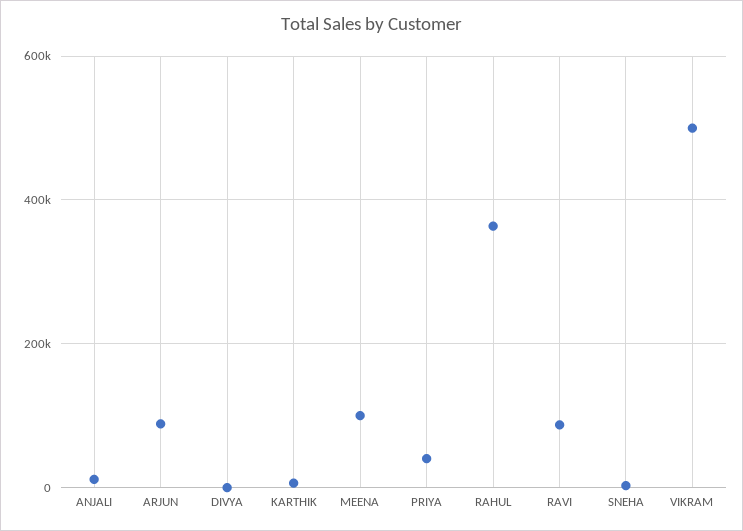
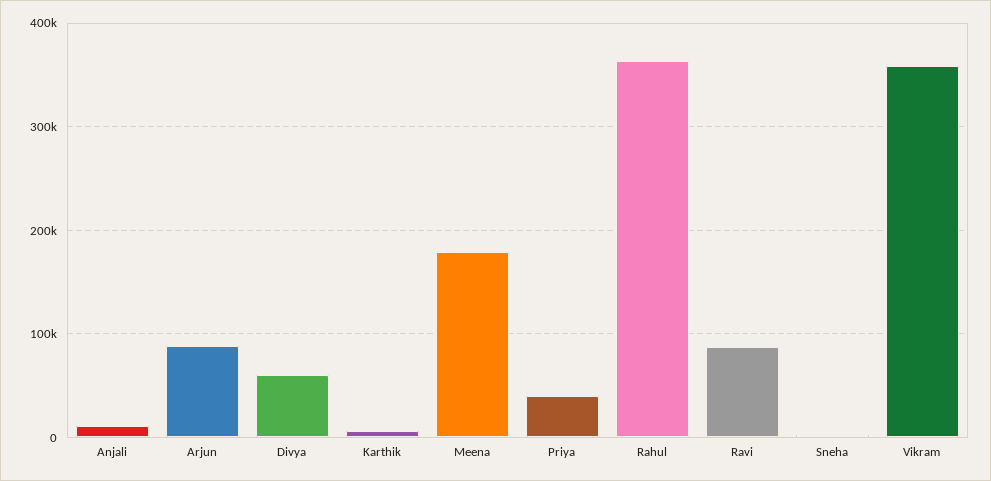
DIVYA: 0 -> 60000
MEENA: 100000 -> 180000
VIKRAM: 500000 -> 360000

